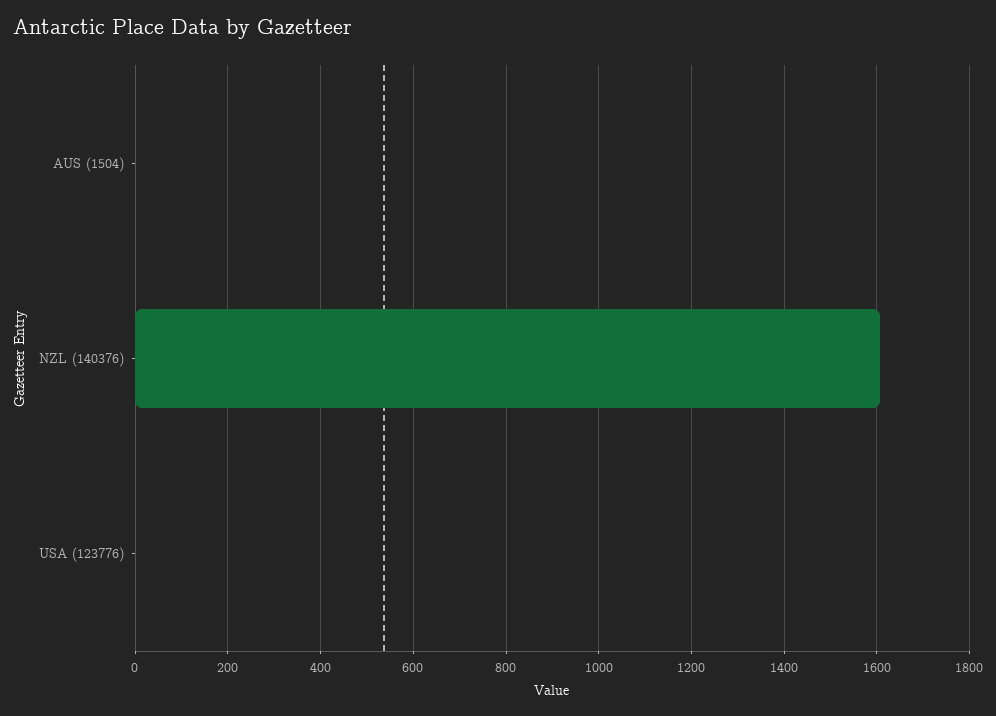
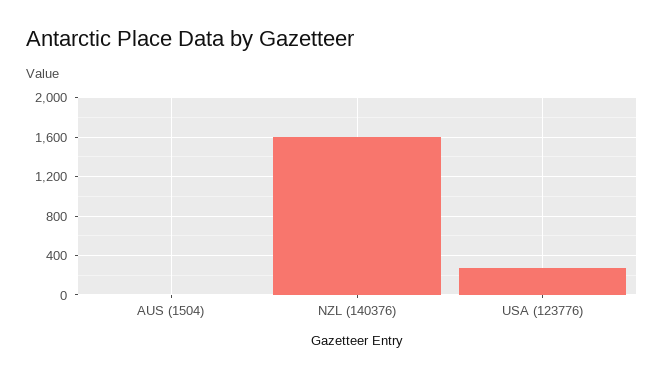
USA (123776): 0 -> 300

